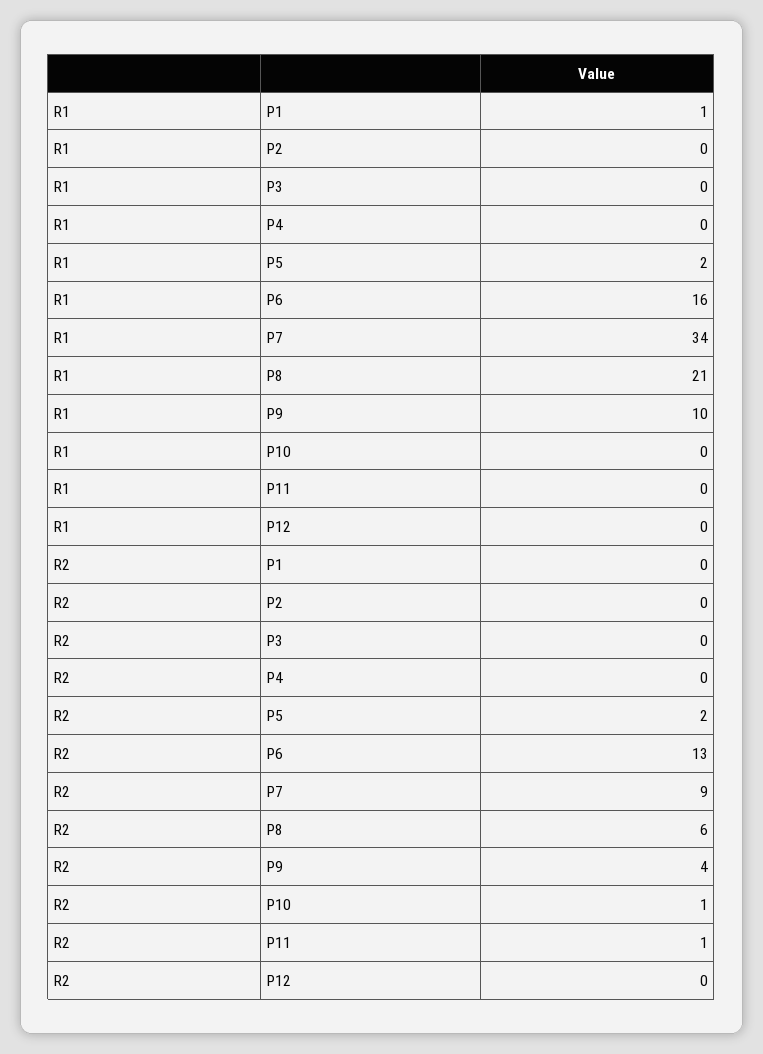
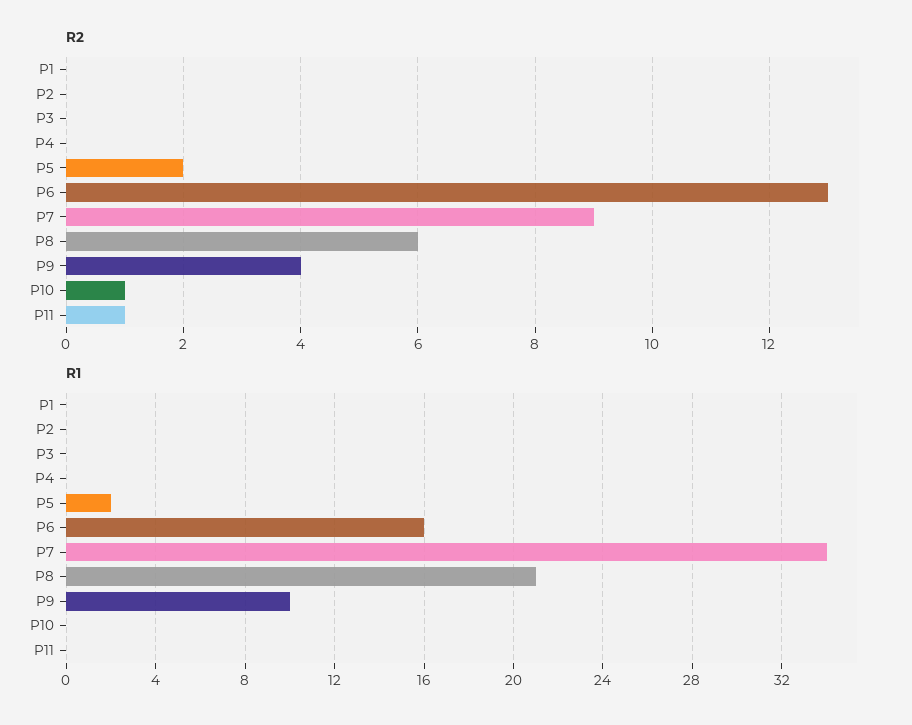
R1, P1: 1 -> 0
R1, P12: 0 -> none
R2, P12: 0 -> none

